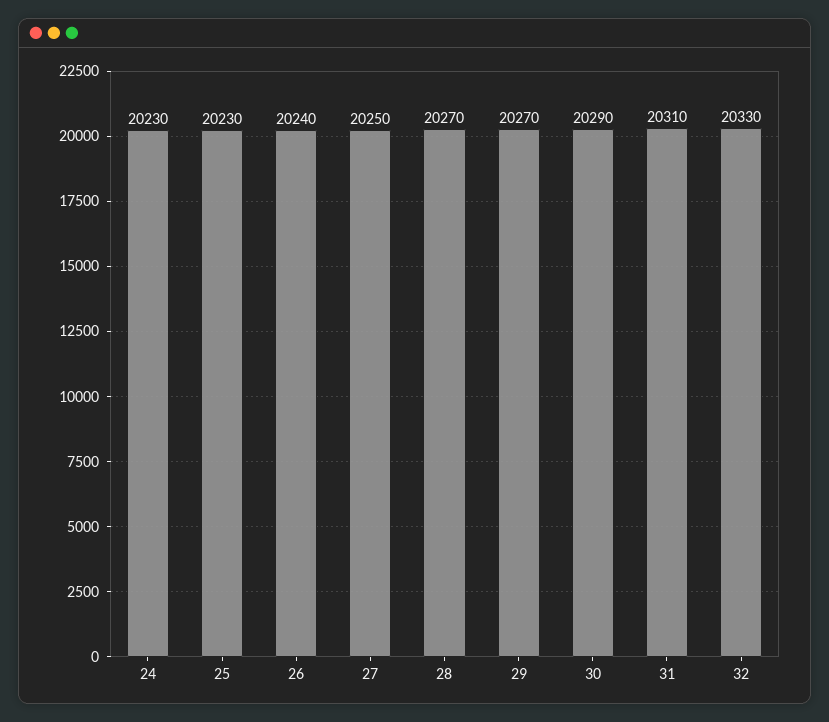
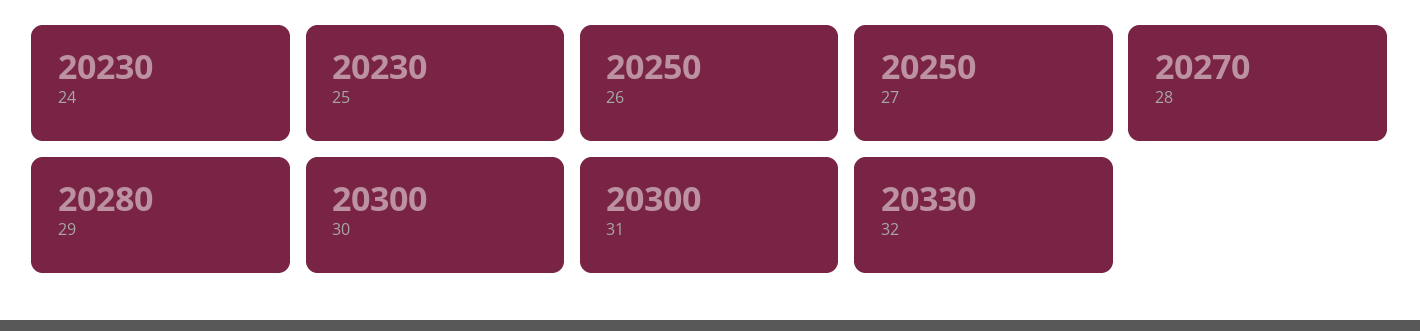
26: 20240 -> 20250
29: 20270 -> 20280
30: 20290 -> 20300
31: 20310 -> 20300

